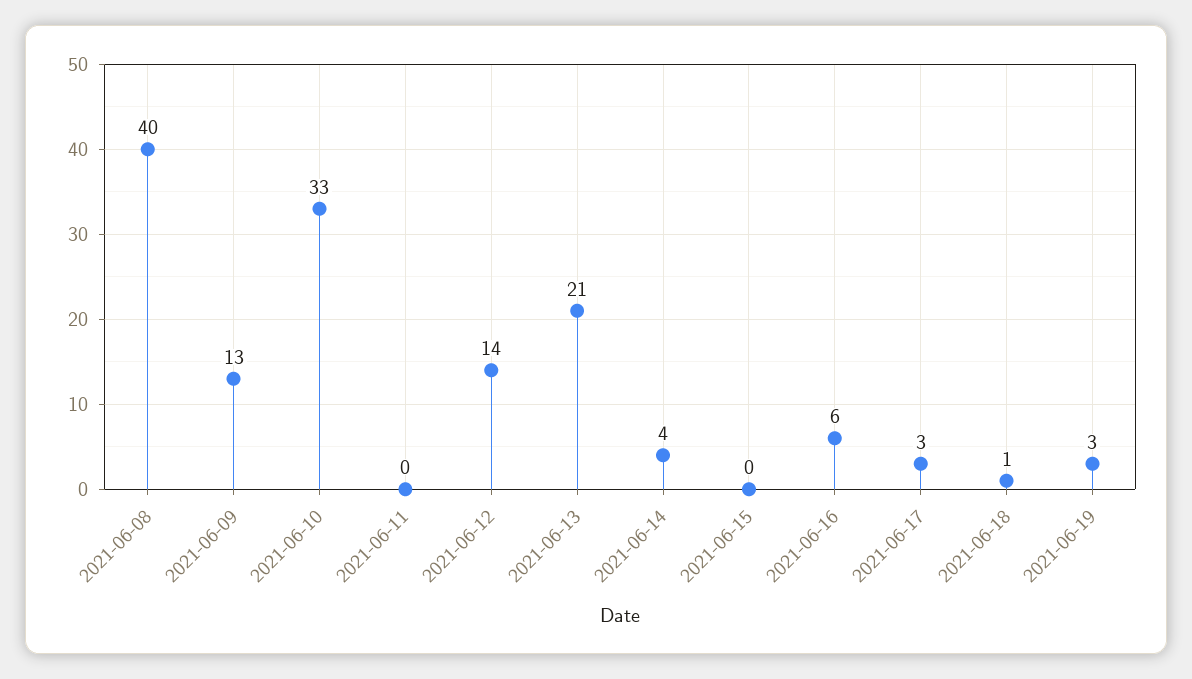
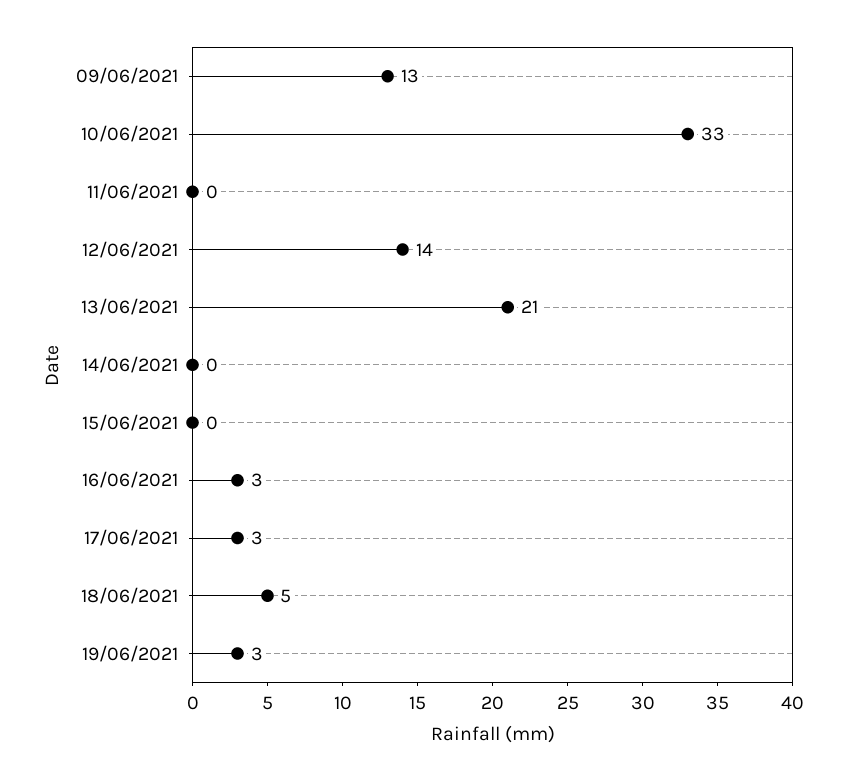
2021-06-08: 40 -> none
2021-06-14: 4 -> 0
2021-06-16: 6 -> 3
2021-06-18: 1 -> 5

